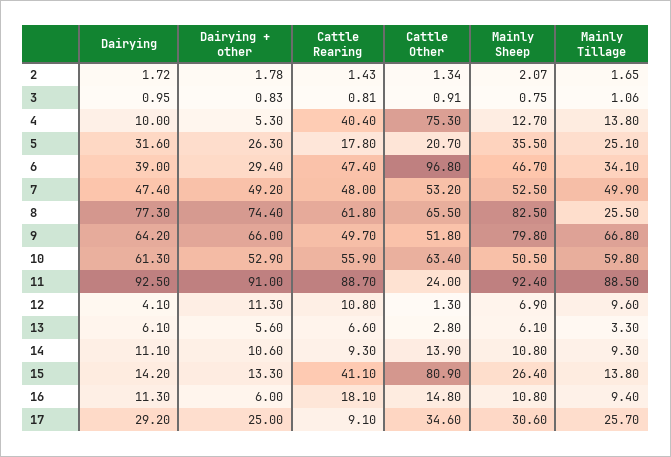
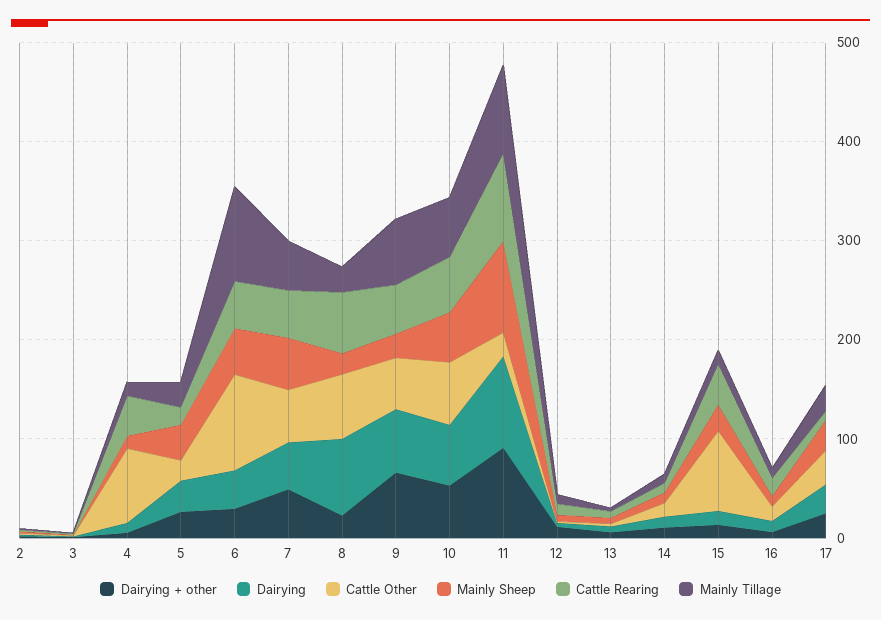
Mainly Tillage, 6: 34.1 -> 100
Dairying + other, 8: 74.4 -> 20
Mainly Sheep, 8: 82.5 -> 20
Mainly Sheep, 9: 79.8 -> 20

